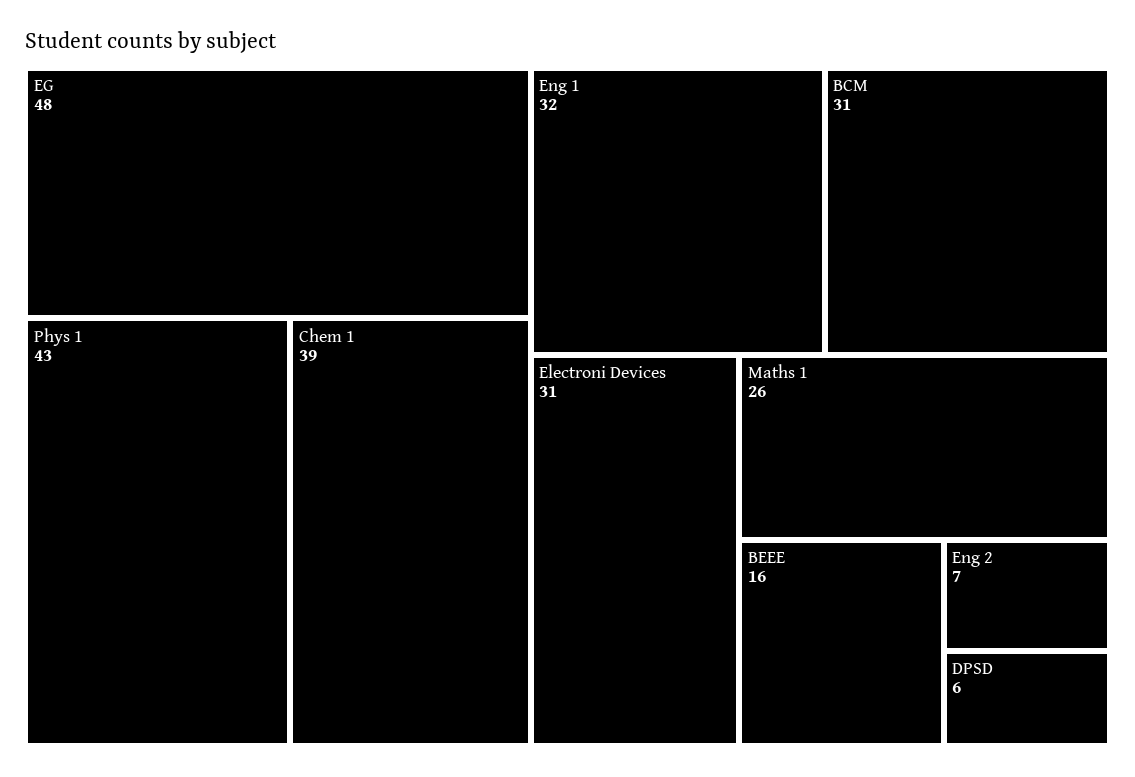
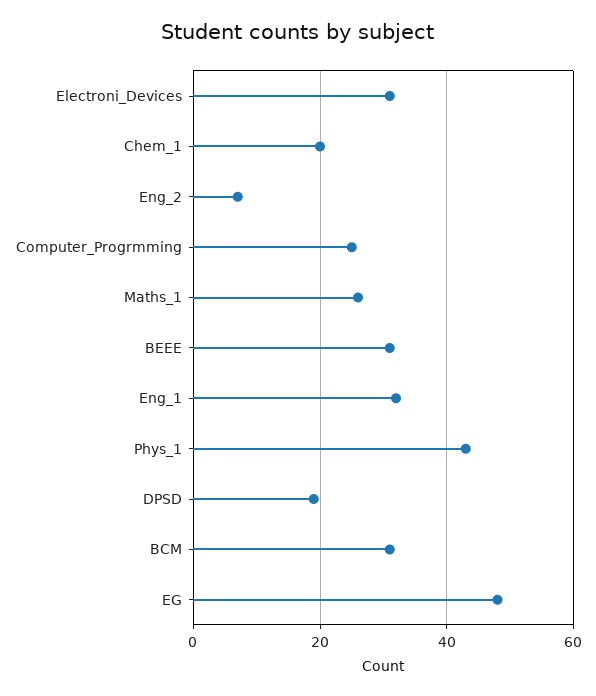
Chem 1: 39 -> 20
BEEE: 16 -> 30
DPSD: 6 -> 20
Computer_Progrmming: none -> 25

